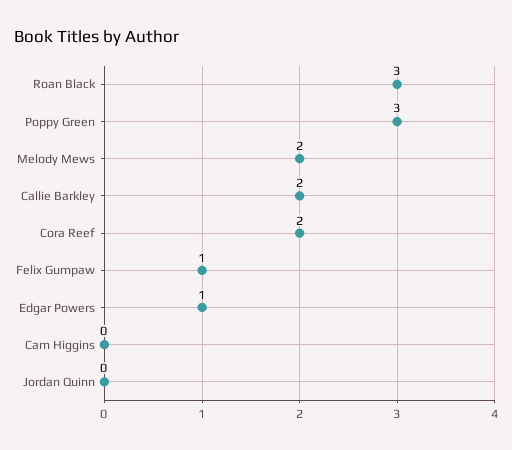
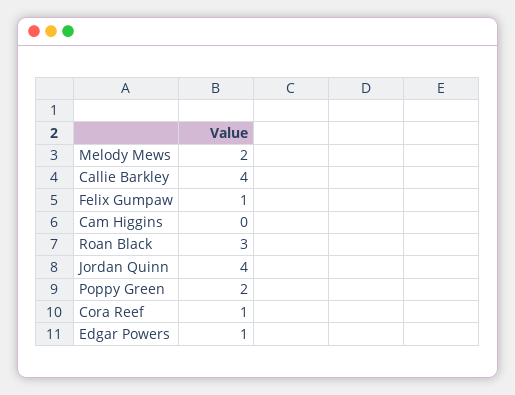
Poppy Green: 3 -> 2
Callie Barkley: 2 -> 4
Cora Reef: 2 -> 1
Jordan Quinn: 0 -> 4

